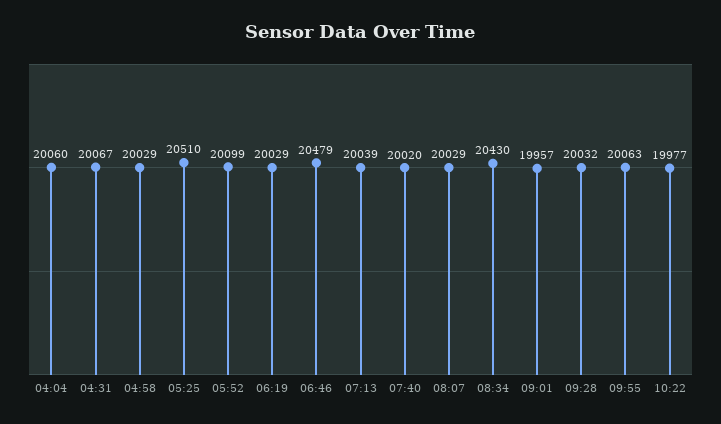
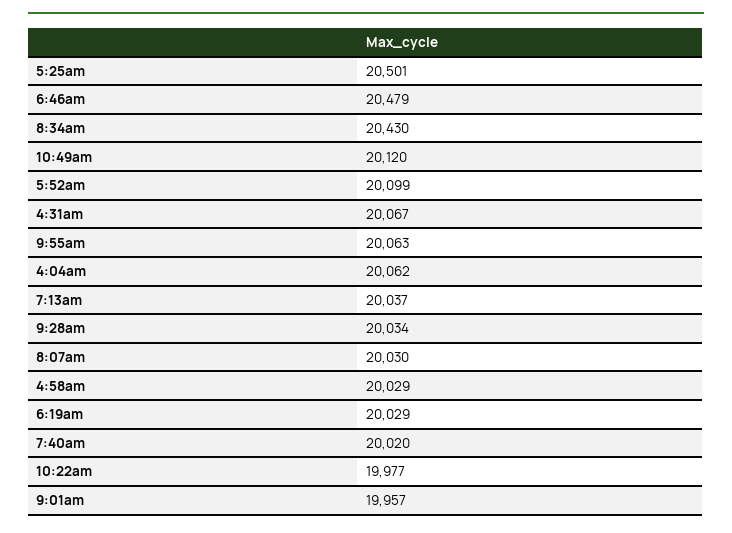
04:04: 20060 -> 20062
05:25: 20510 -> 20501
07:13: 20039 -> 20037
08:07: 20029 -> 20030
09:28: 20032 -> 20034
10:49am: none -> 20120

